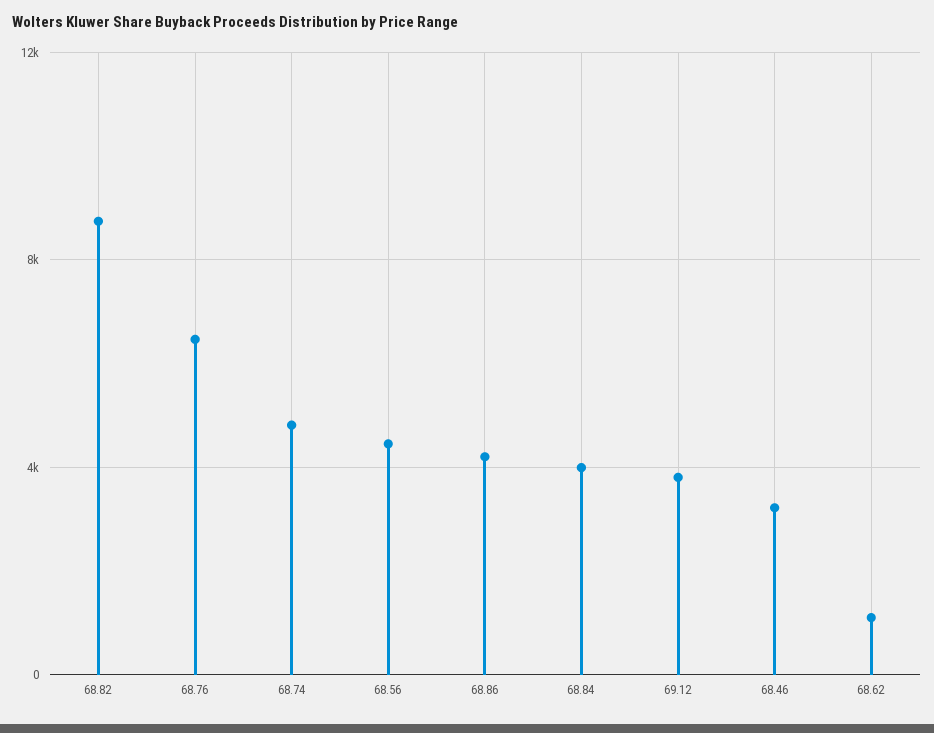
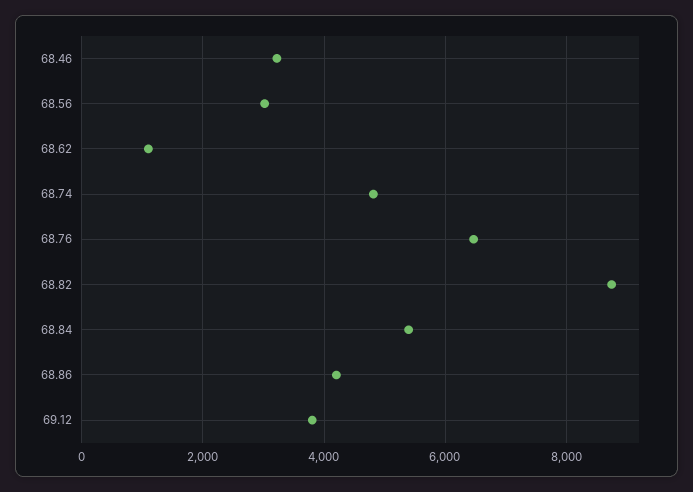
68.56: 4500 -> 3000
68.84: 4000 -> 5400

